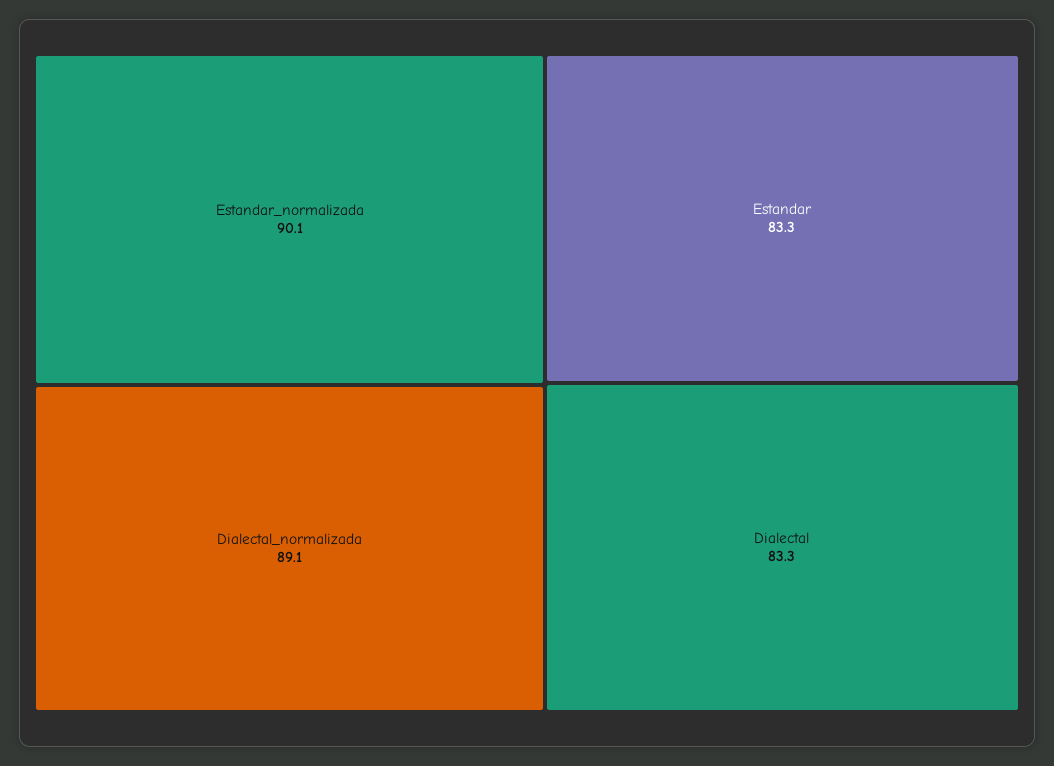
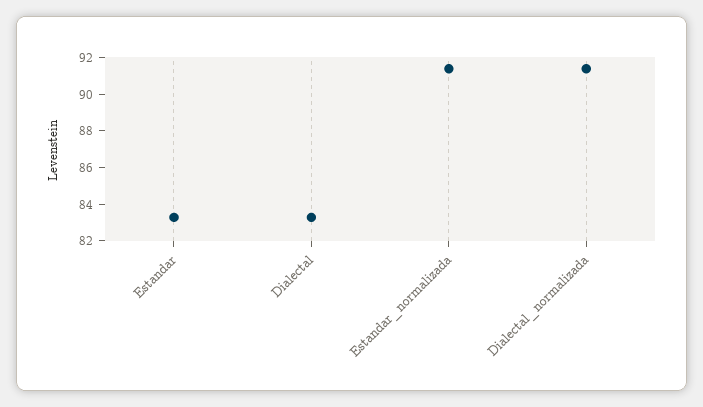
Estandar_normalizada: 90.1 -> 91.5
Dialectal_normalizada: 89.1 -> 91.5

